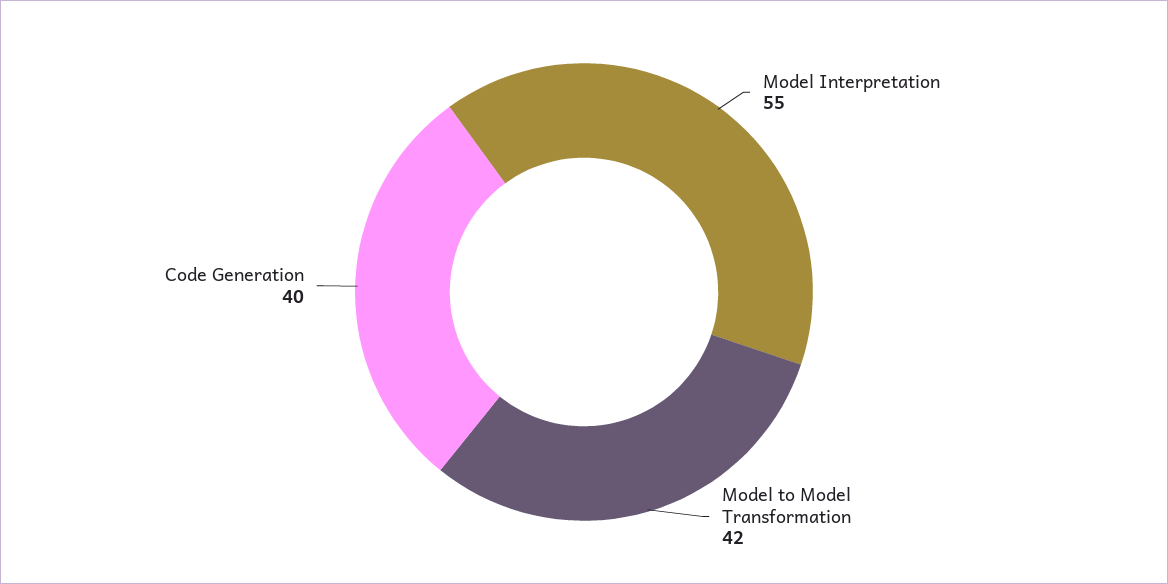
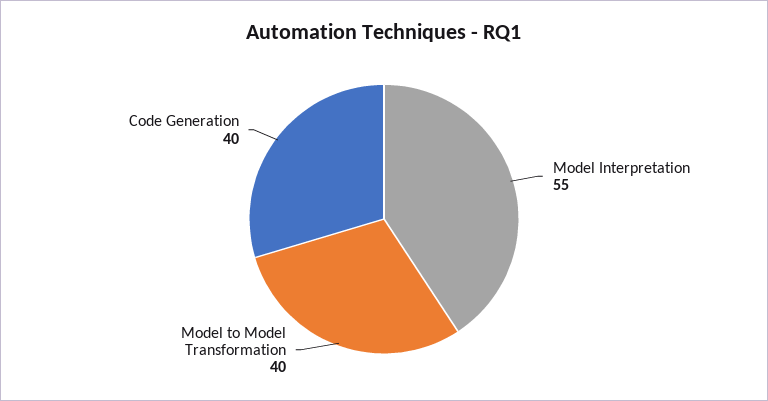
Model to Model Transformation: 42 -> 40

